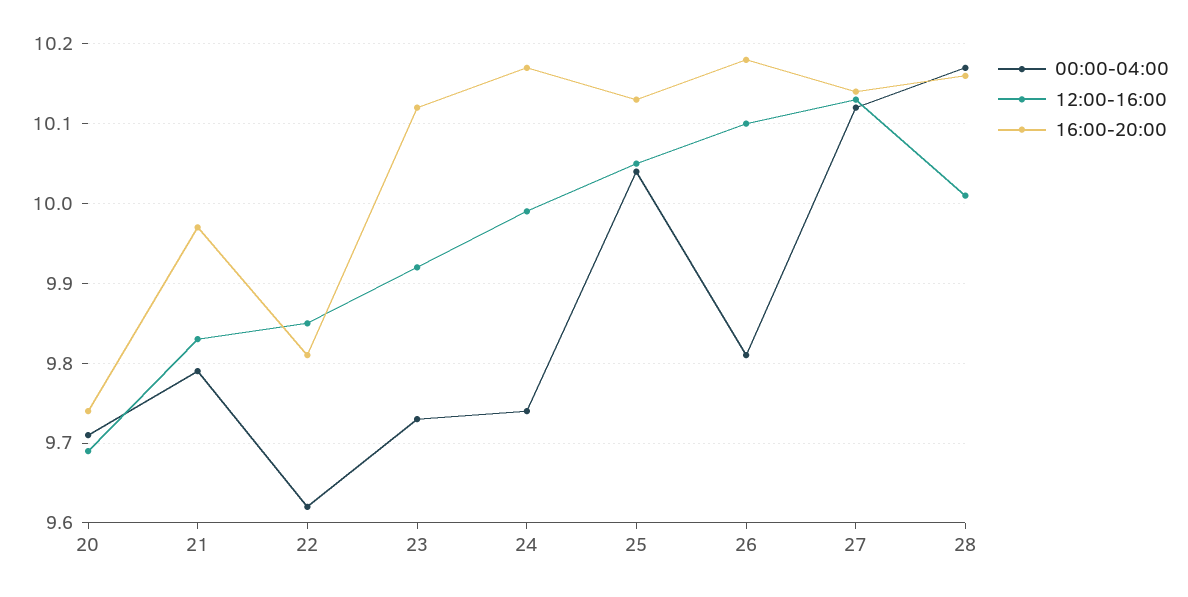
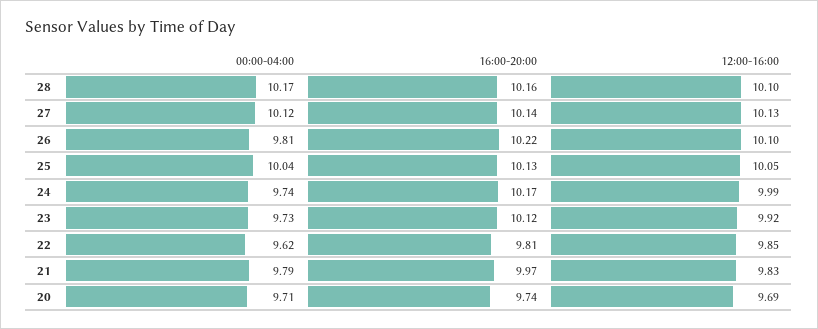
16:00-20:00, 26: 10.18 -> 10.22
12:00-16:00, 28: 10.01 -> 10.1

